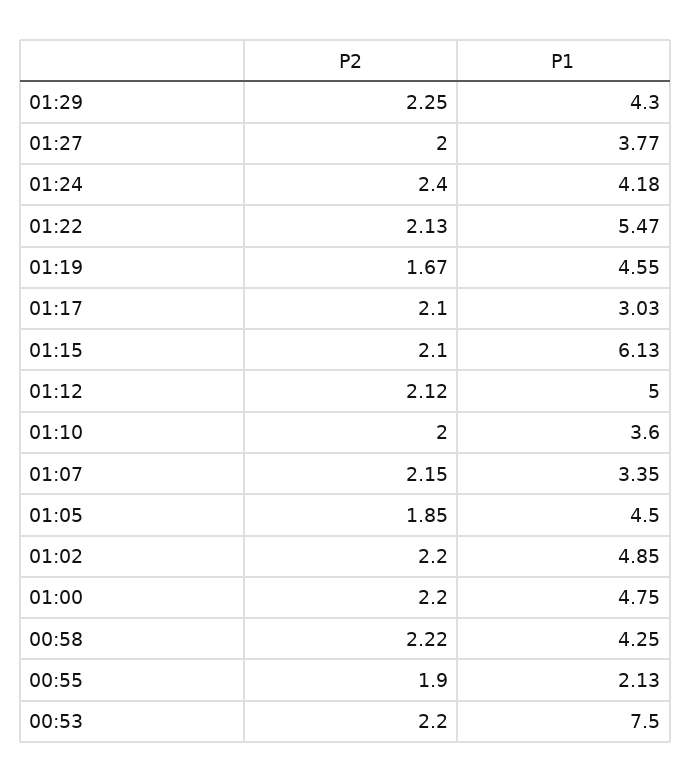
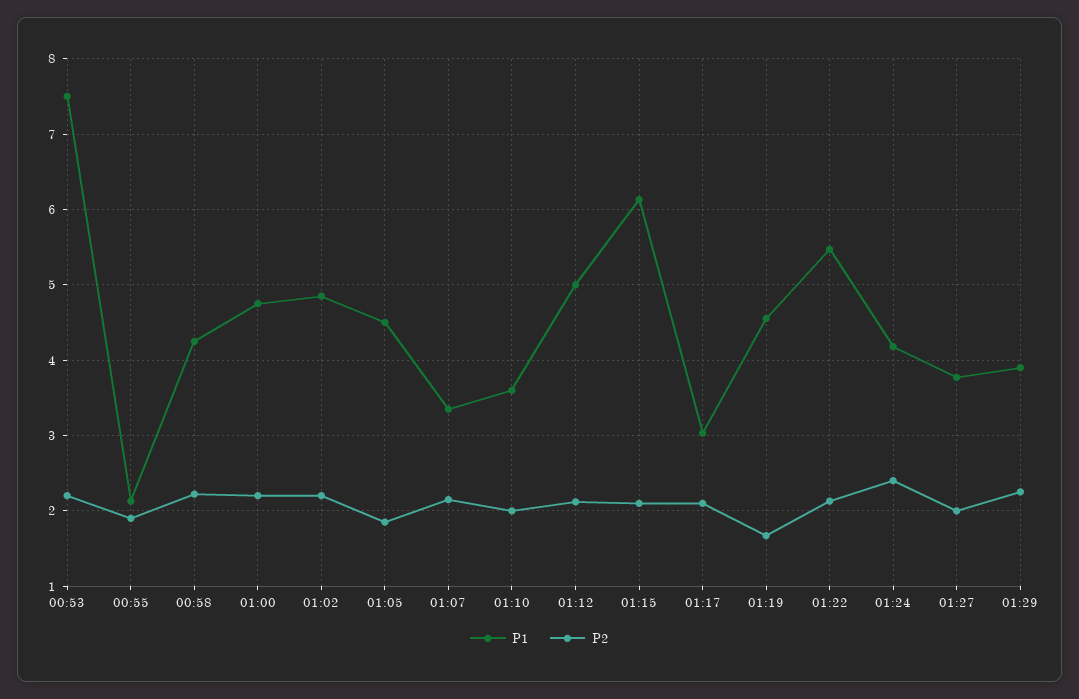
P1, 01:29: 4.3 -> 3.9

